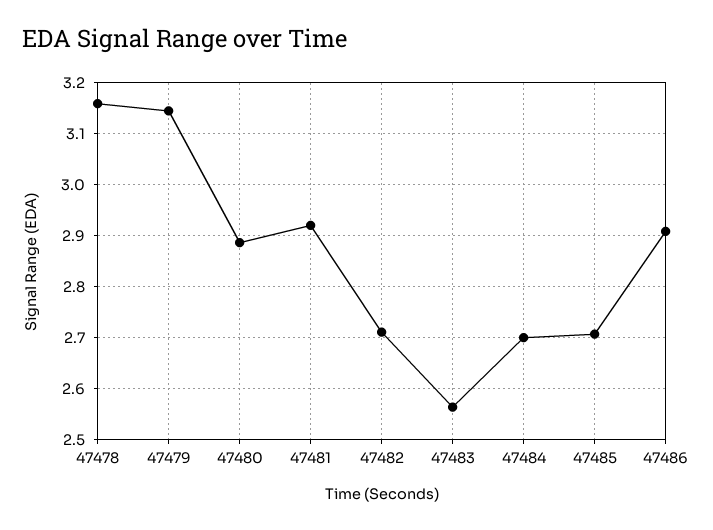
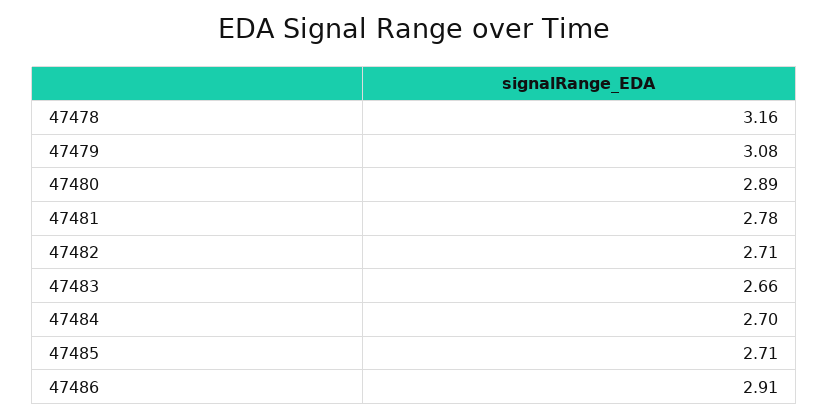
47479: 3.14 -> 3.08
47481: 2.92 -> 2.78
47483: 2.56 -> 2.66

